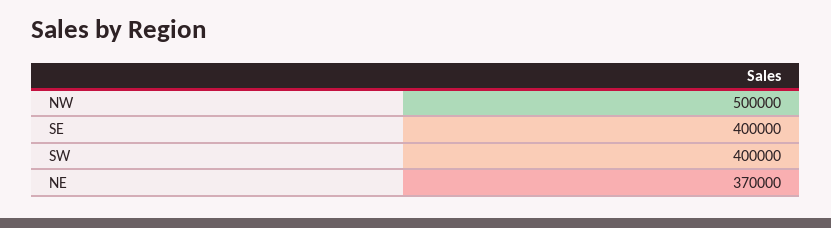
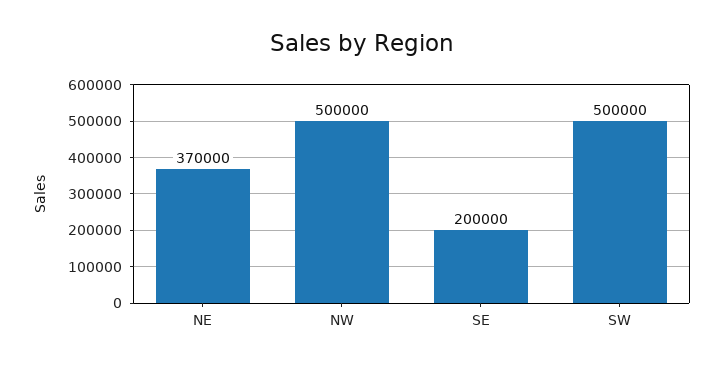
SE: 400000 -> 200000
SW: 400000 -> 500000

